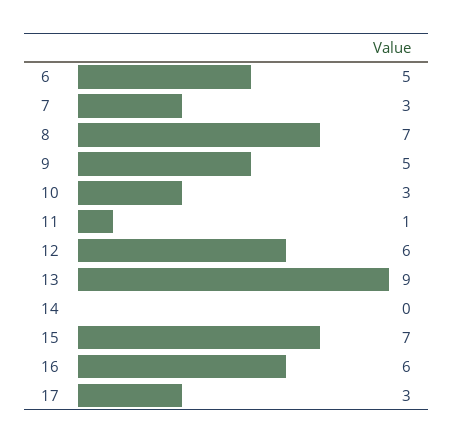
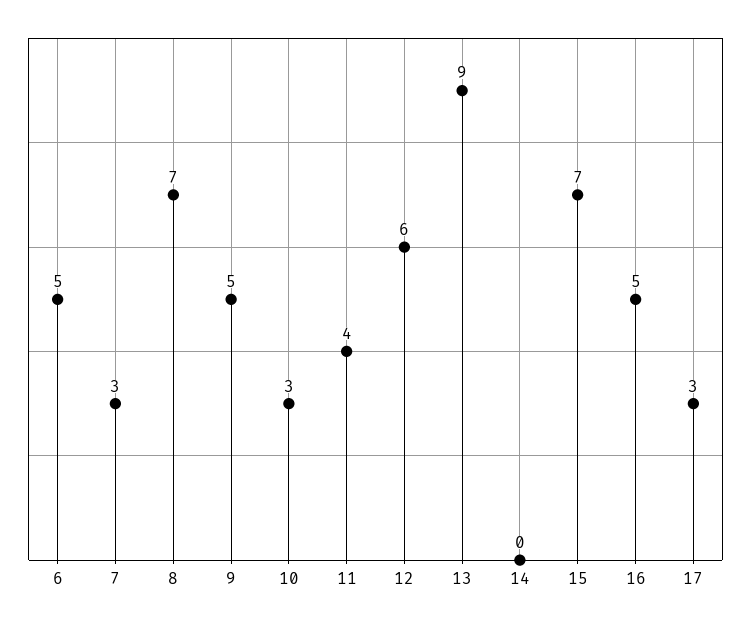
11: 1 -> 4
16: 6 -> 5

